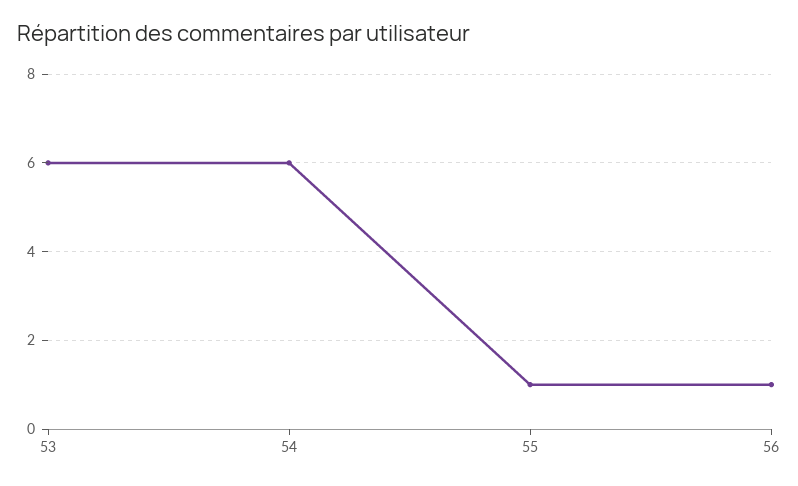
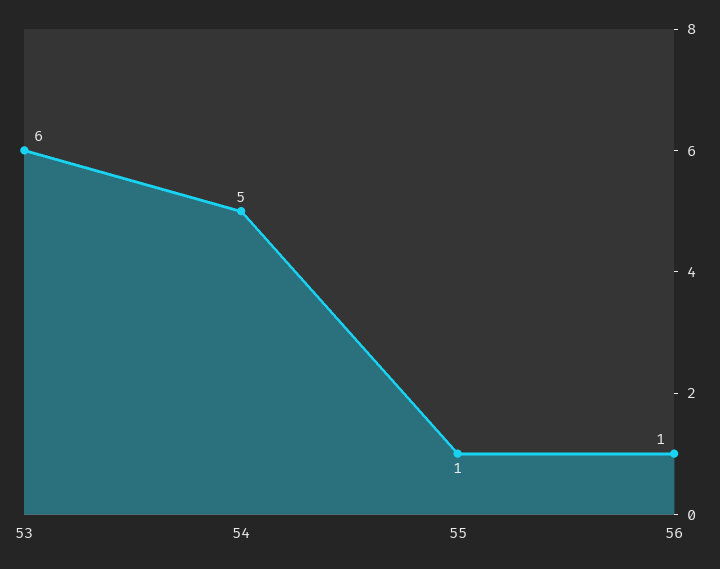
54: 6 -> 5

